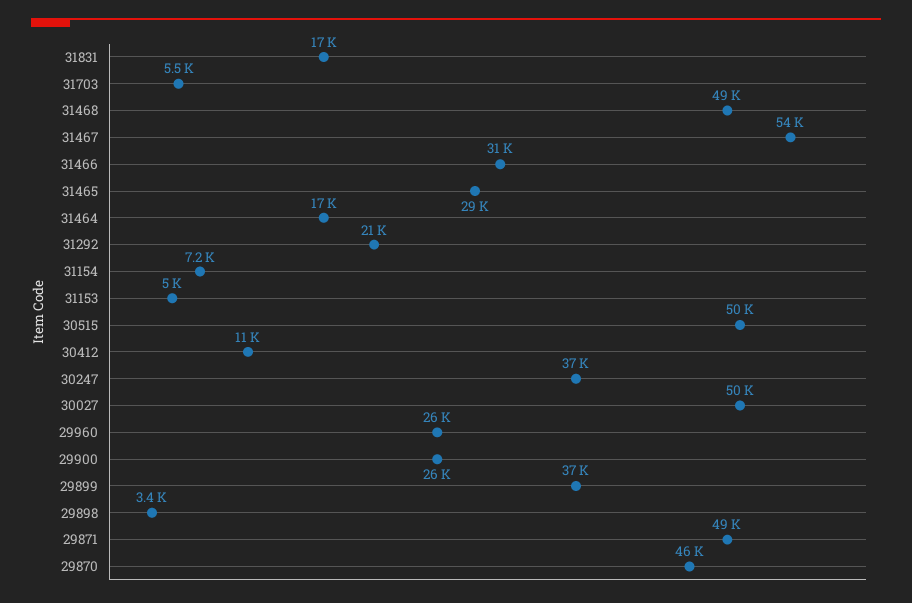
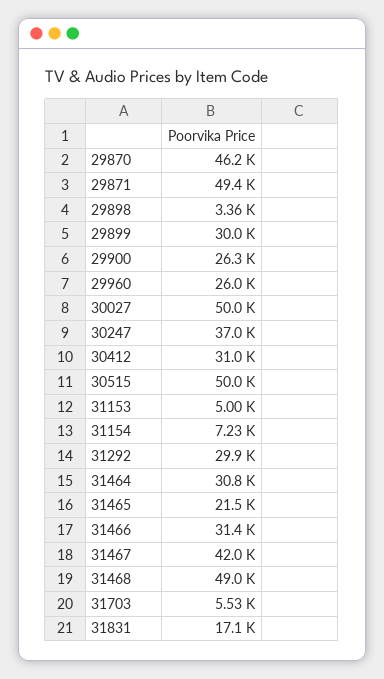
31467: 54000 -> 42000
31465: 29000 -> 21500
31464: 17000 -> 30800
31292: 21000 -> 29900
30412: 11000 -> 31000
29899: 37000 -> 30000

